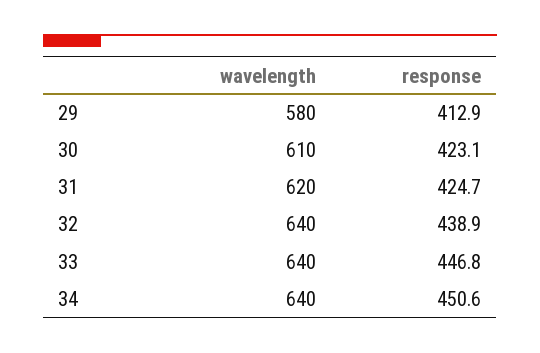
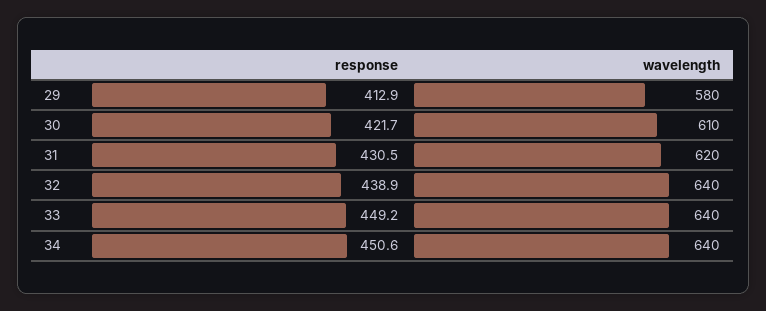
response, 30: 423.1 -> 421.7
response, 31: 424.7 -> 430.5
response, 33: 446.8 -> 449.2

